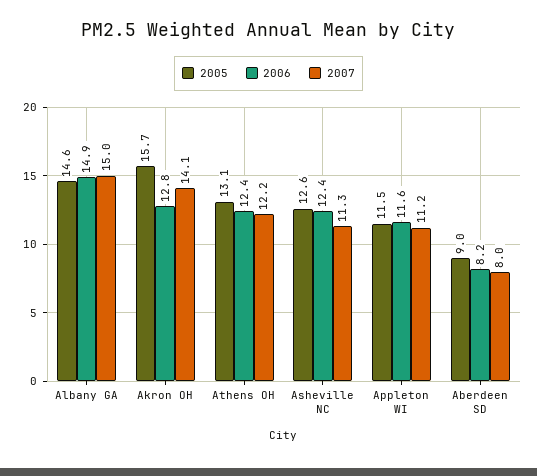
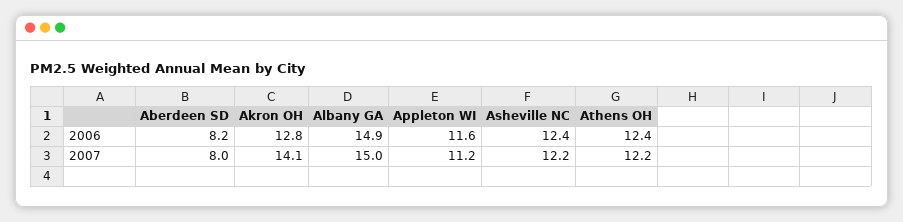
2005, Albany GA: 14.6 -> none
2005, Akron OH: 15.7 -> none
2005, Athens OH: 13.1 -> none
2005, Asheville NC: 12.6 -> none
2007, Asheville NC: 11.3 -> 12.2
2005, Appleton WI: 11.5 -> none
2005, Aberdeen SD: 9 -> none

